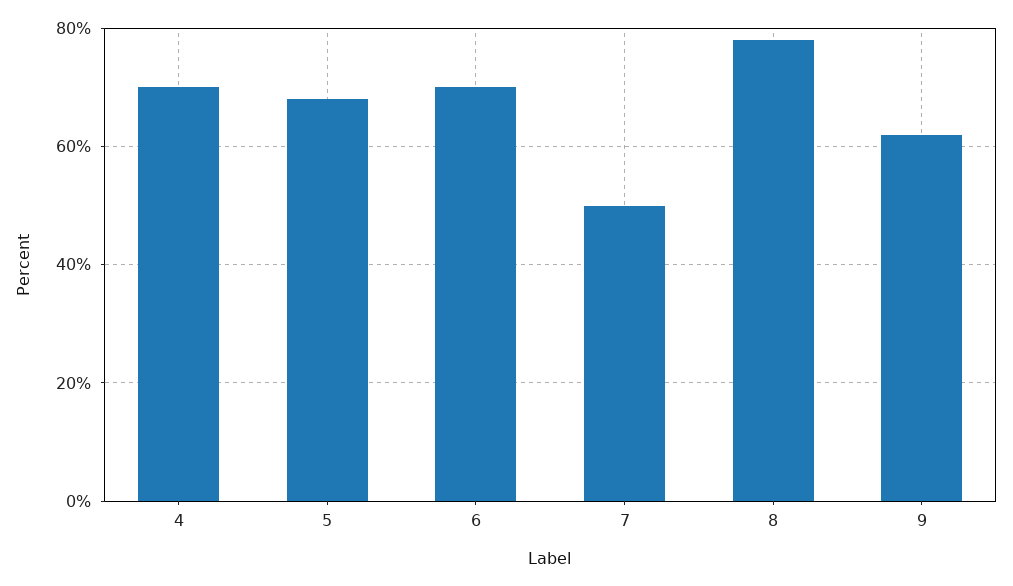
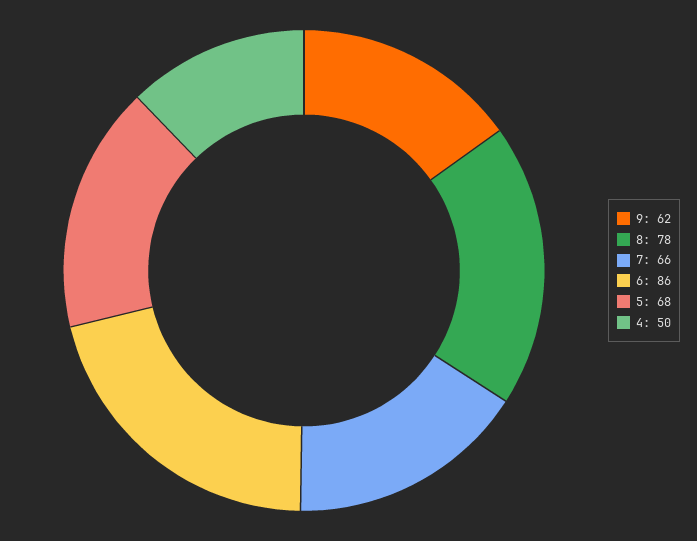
4: 70 -> 50
6: 70 -> 86
7: 50 -> 66

